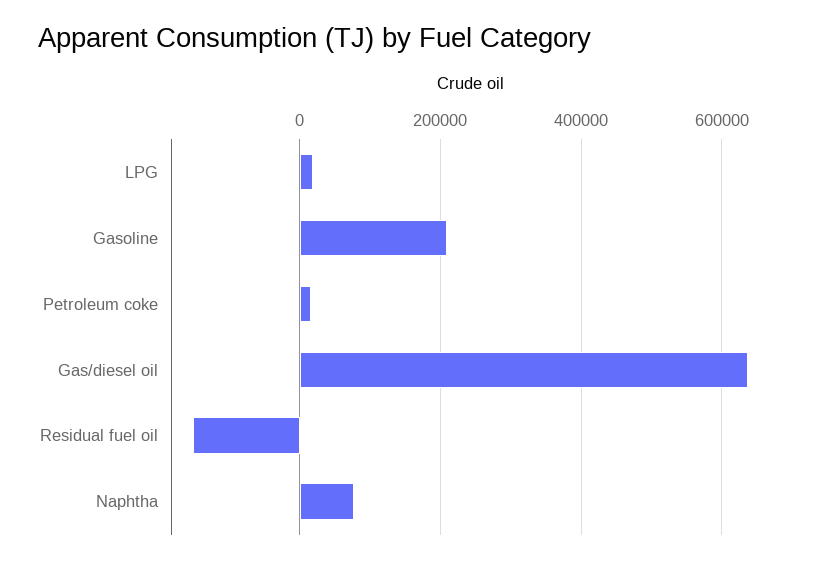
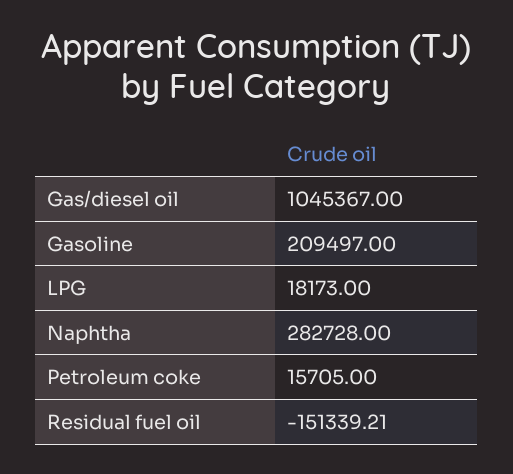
Gas/diesel oil: 640000 -> 1045367
Naphtha: 80000 -> 282728

